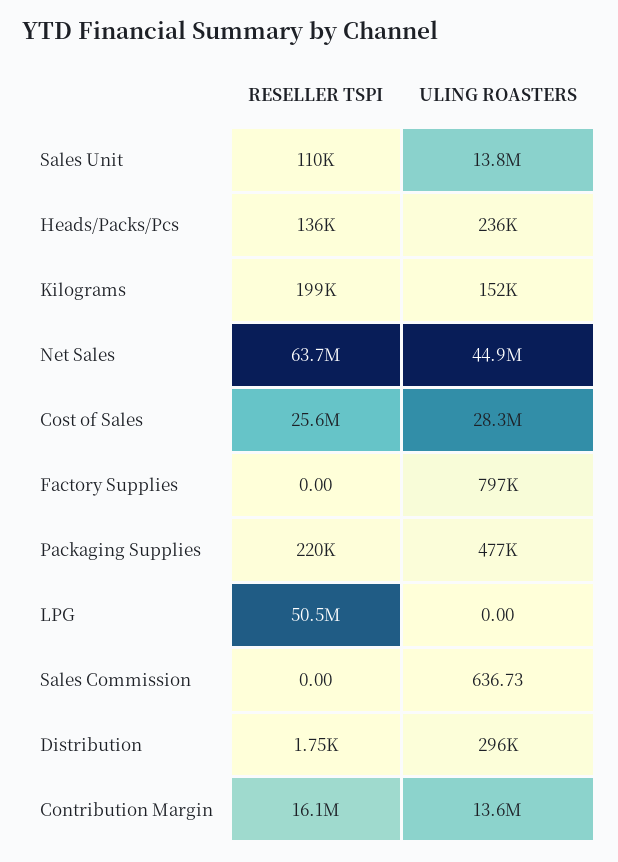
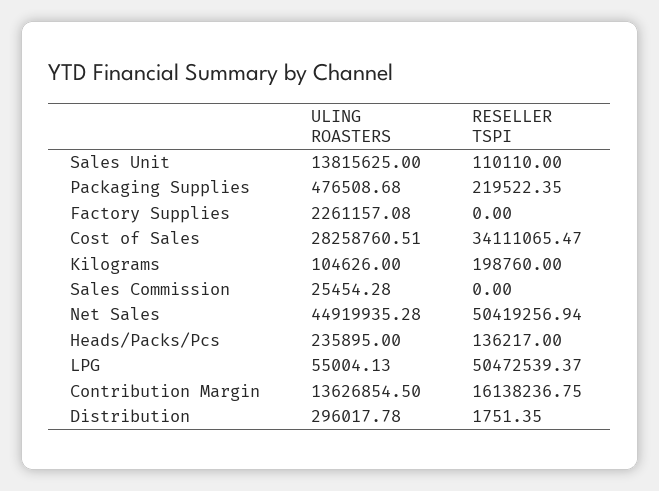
ULING ROASTERS, Kilograms: 152000 -> 104626
RESELLER TSPI, Net Sales: 63700000 -> 50419256.94
RESELLER TSPI, Cost of Sales: 25600000 -> 34111065.47
ULING ROASTERS, Factory Supplies: 797000 -> 2261157.08
ULING ROASTERS, LPG: 0 -> 55004.13
ULING ROASTERS, Sales Commission: 636.73 -> 25454.28

